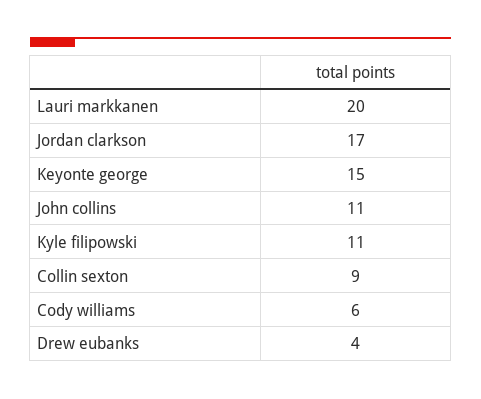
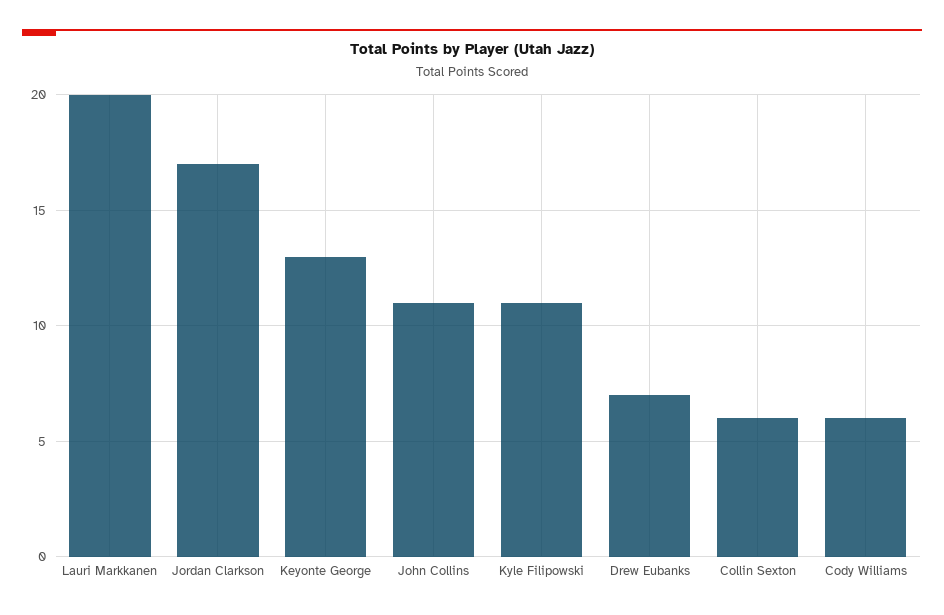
Keyonte george: 15 -> 13
Collin sexton: 9 -> 6
Drew eubanks: 4 -> 7

